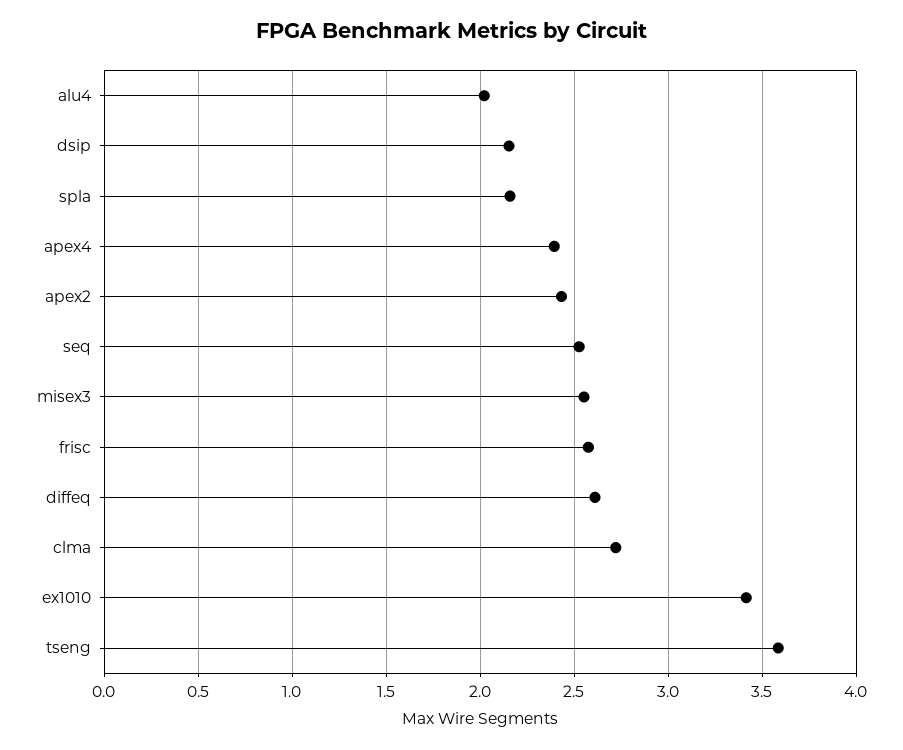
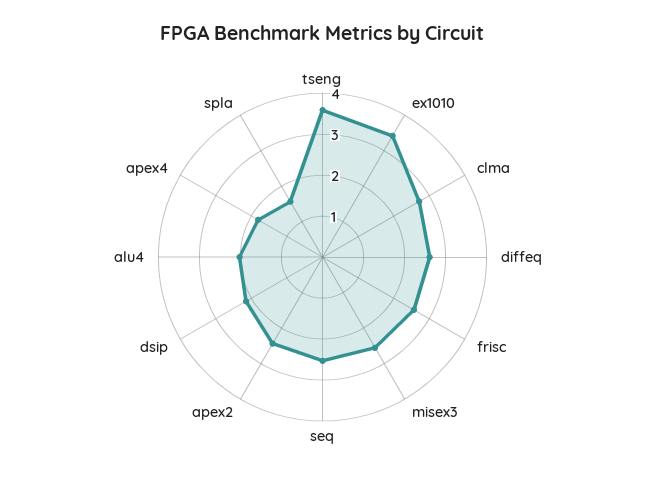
spla: 2.15 -> 1.6
apex4: 2.4 -> 1.8

